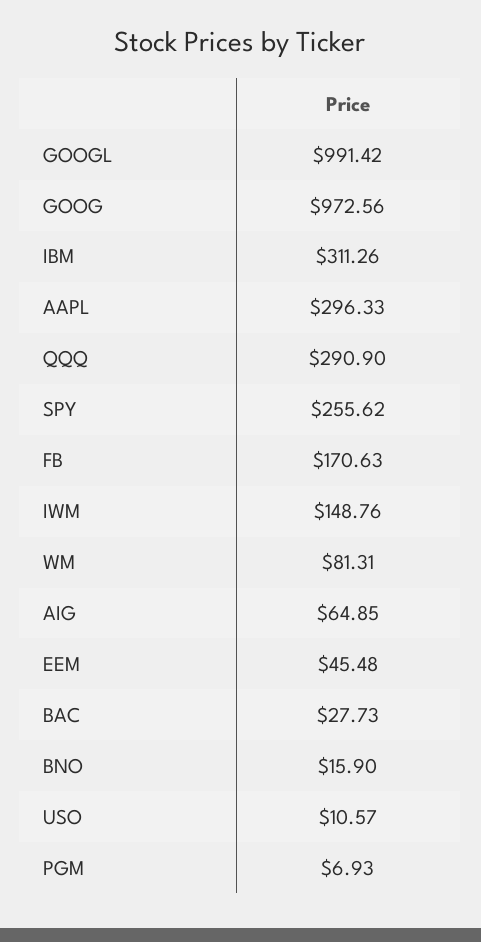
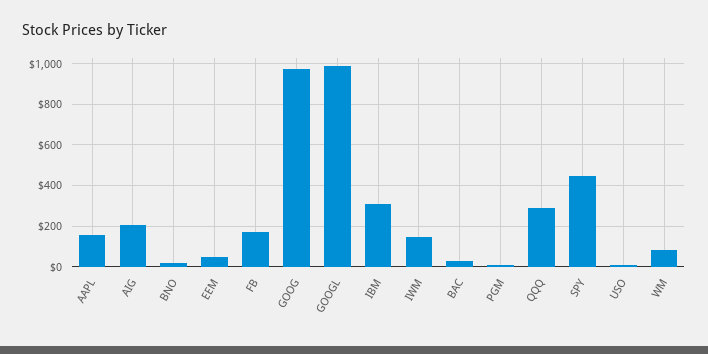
AAPL: 296.33 -> 150
SPY: 255.62 -> 450
AIG: 64.85 -> 200

